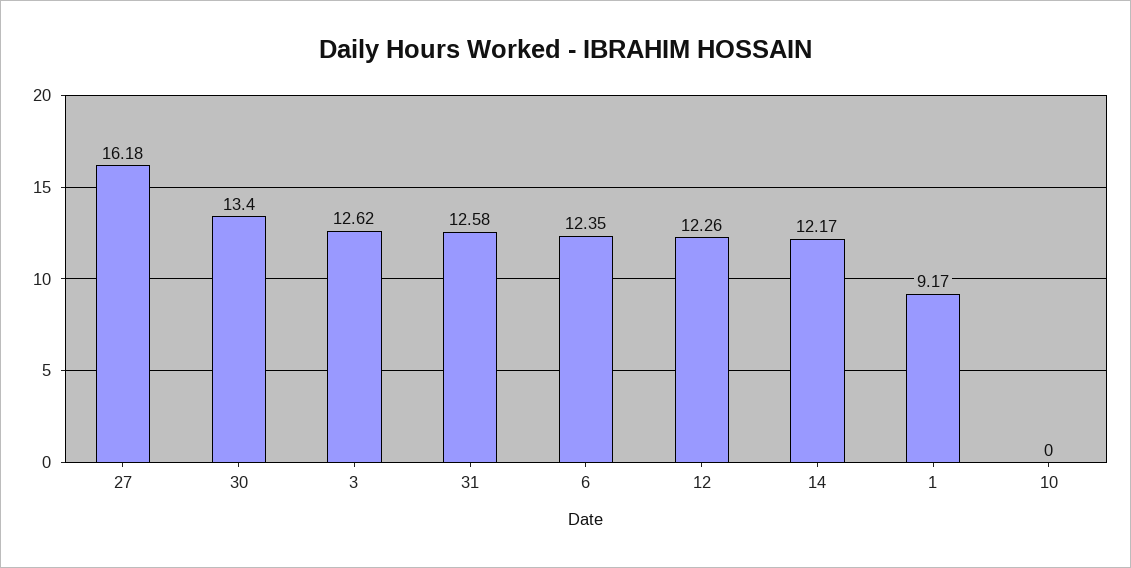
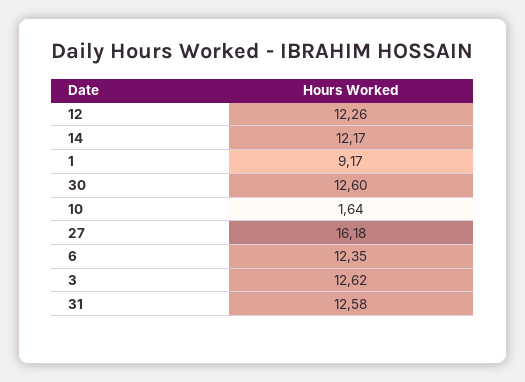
30: 13.4 -> 12.6
10: 0 -> 1.64

